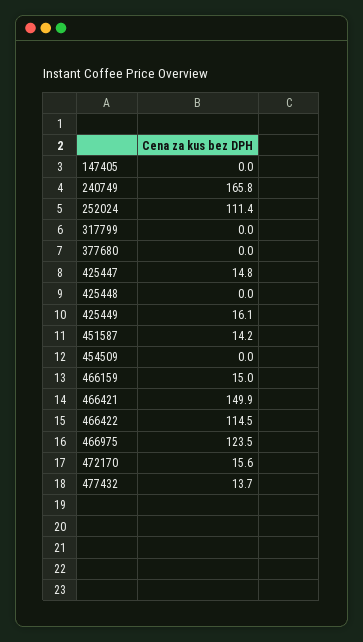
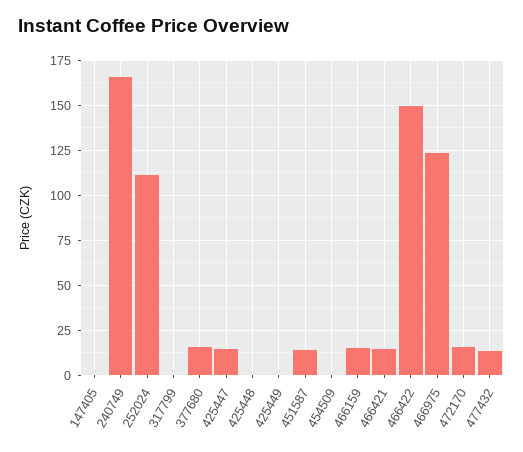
377680: 0 -> 15
425449: 16.1 -> 0
466421: 149.9 -> 15
466422: 114.5 -> 150

